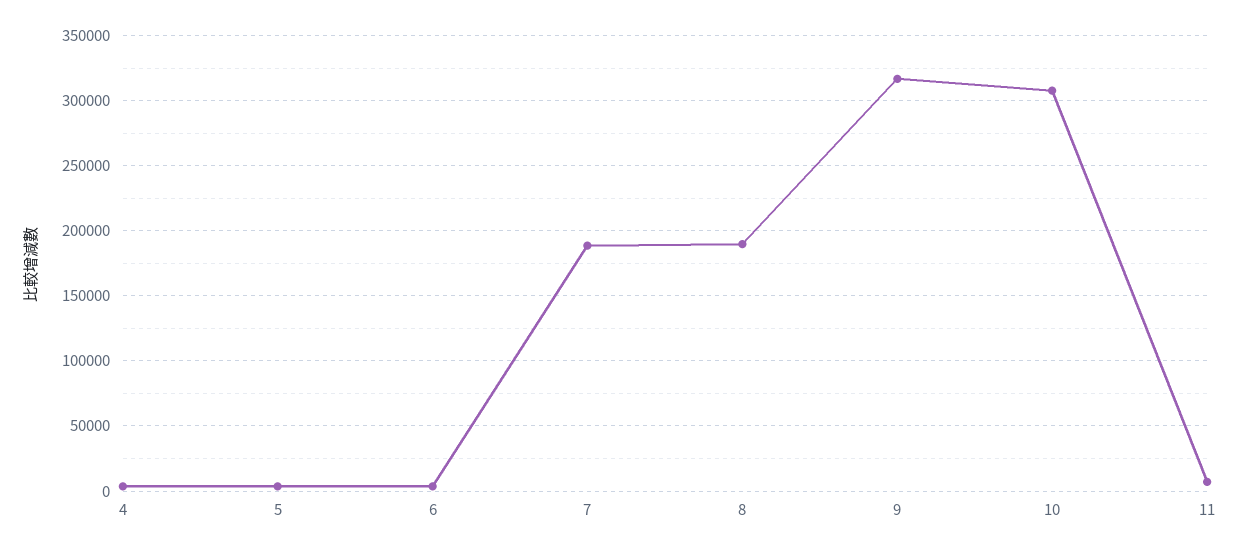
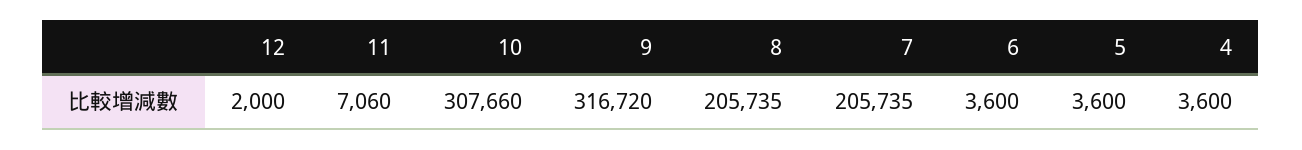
7: 190000 -> 205735
8: 190000 -> 205735
12: none -> 2000

